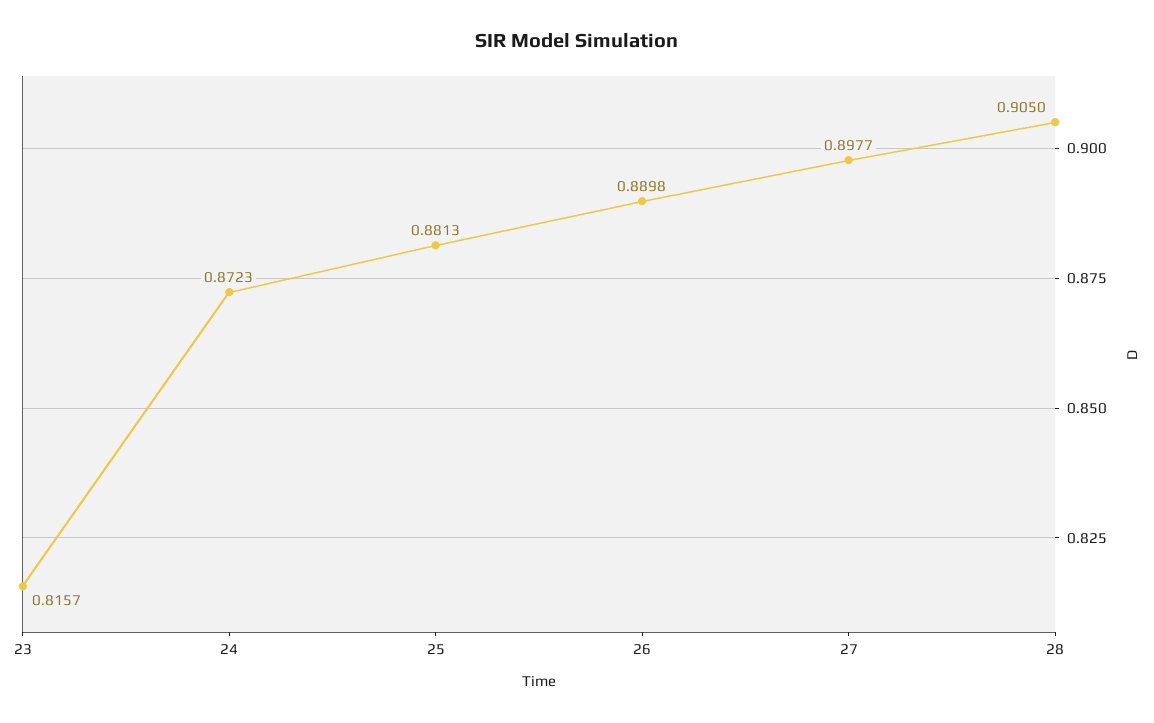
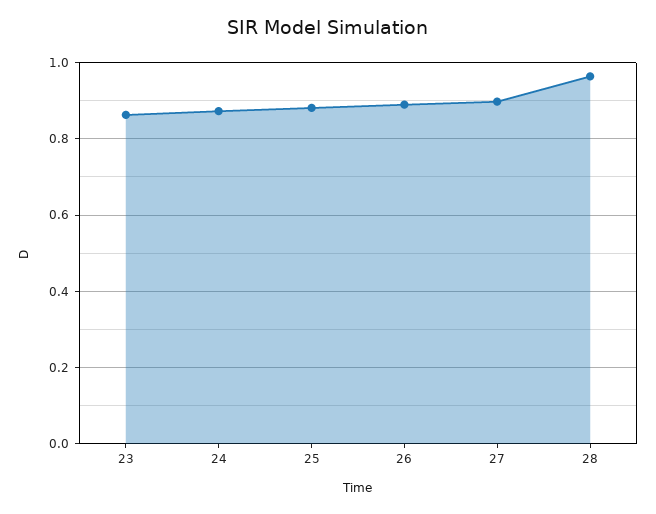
23: 0.8157 -> 0.86
28: 0.905 -> 0.96

